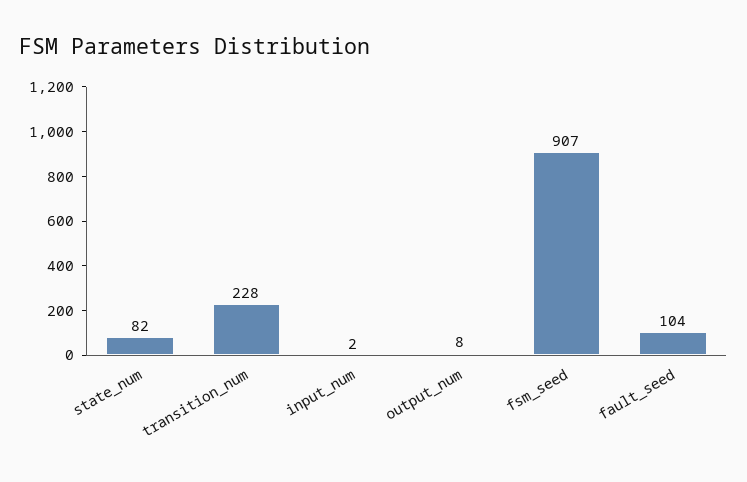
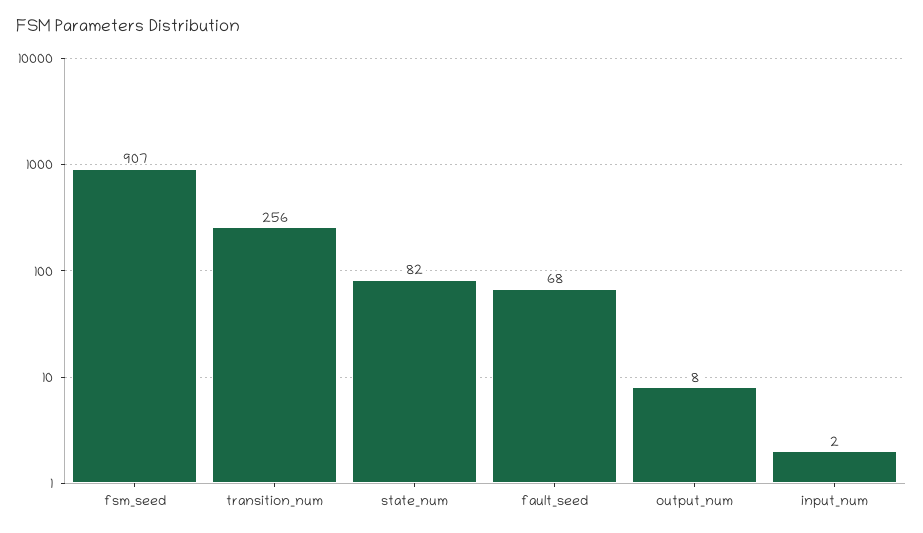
transition_num: 228 -> 256
fault_seed: 104 -> 68

